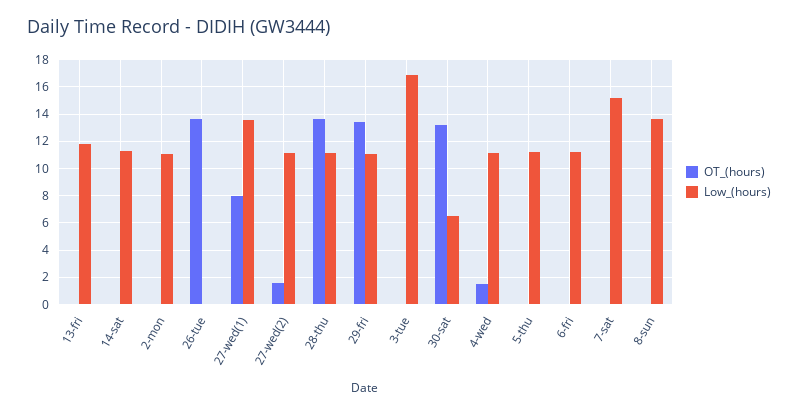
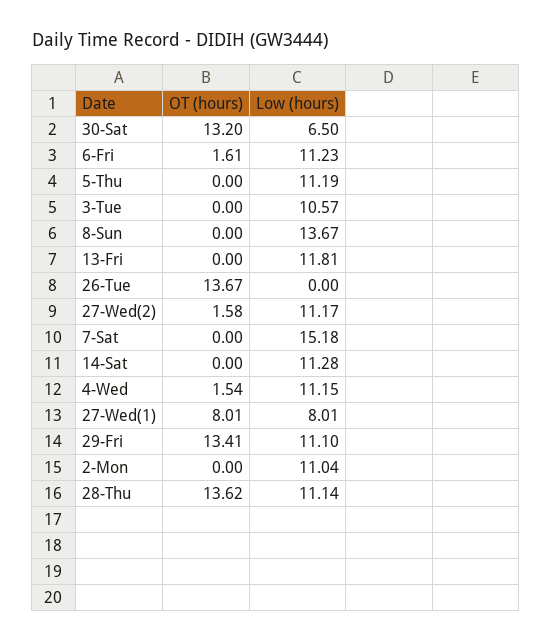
Low_(hours), 27-wed(1): 13.5 -> 8.01
Low_(hours), 3-tue: 17 -> 10.57
OT_(hours), 6-fri: 0 -> 1.61

